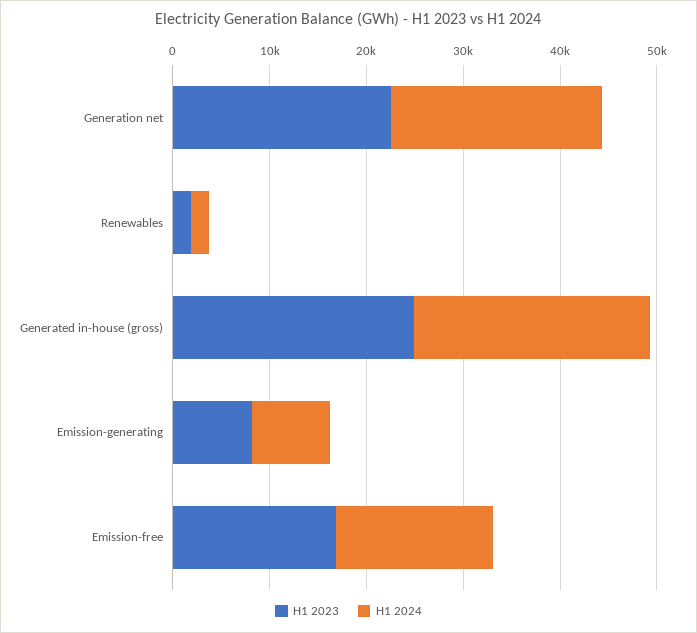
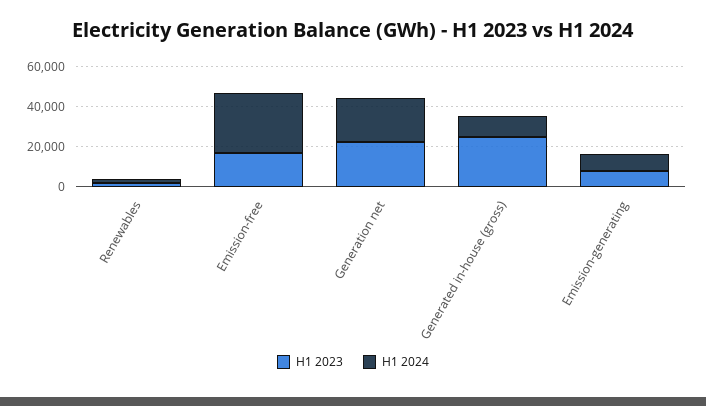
H1 2024, Generated in-house (gross): 24000 -> 10000
H1 2024, Emission-free: 16000 -> 30000

